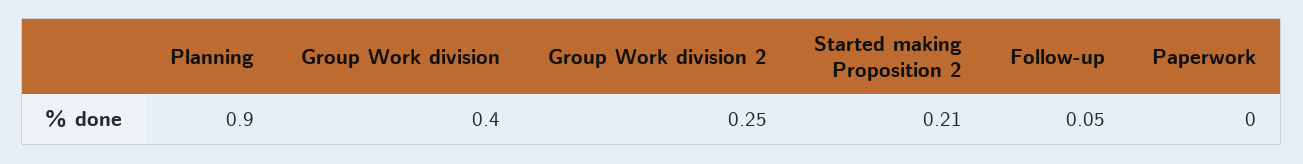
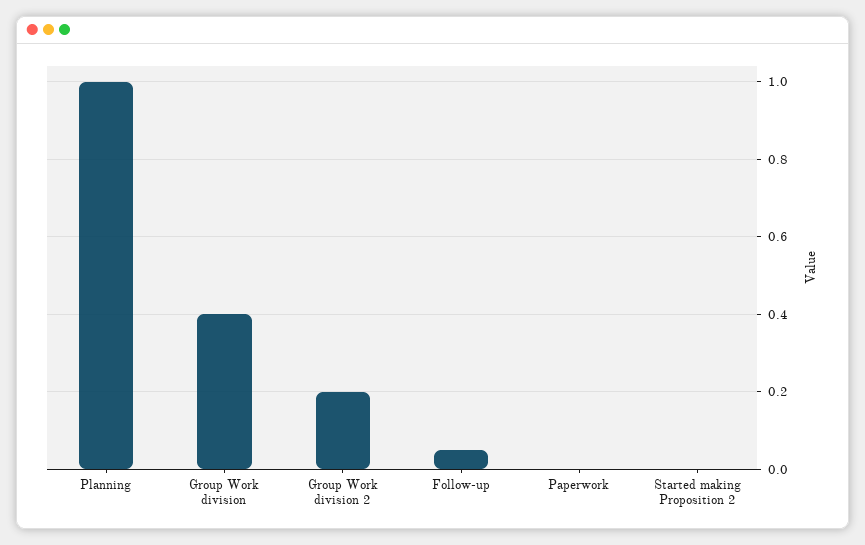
Planning: 0.9 -> 1
Group Work division 2: 0.25 -> 0.2
Started making Proposition 2: 0.21 -> 0

